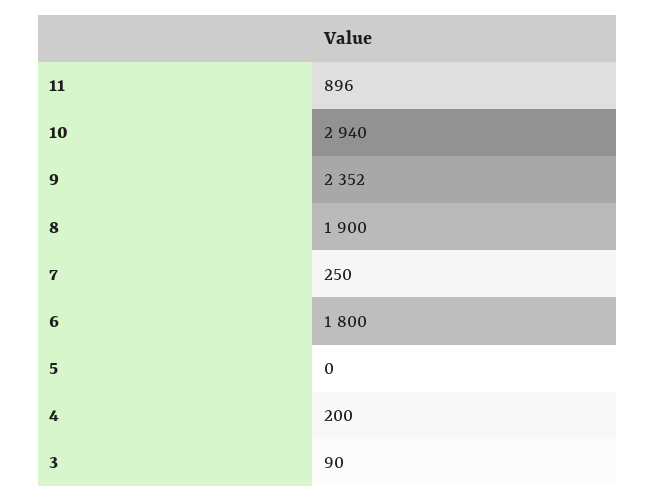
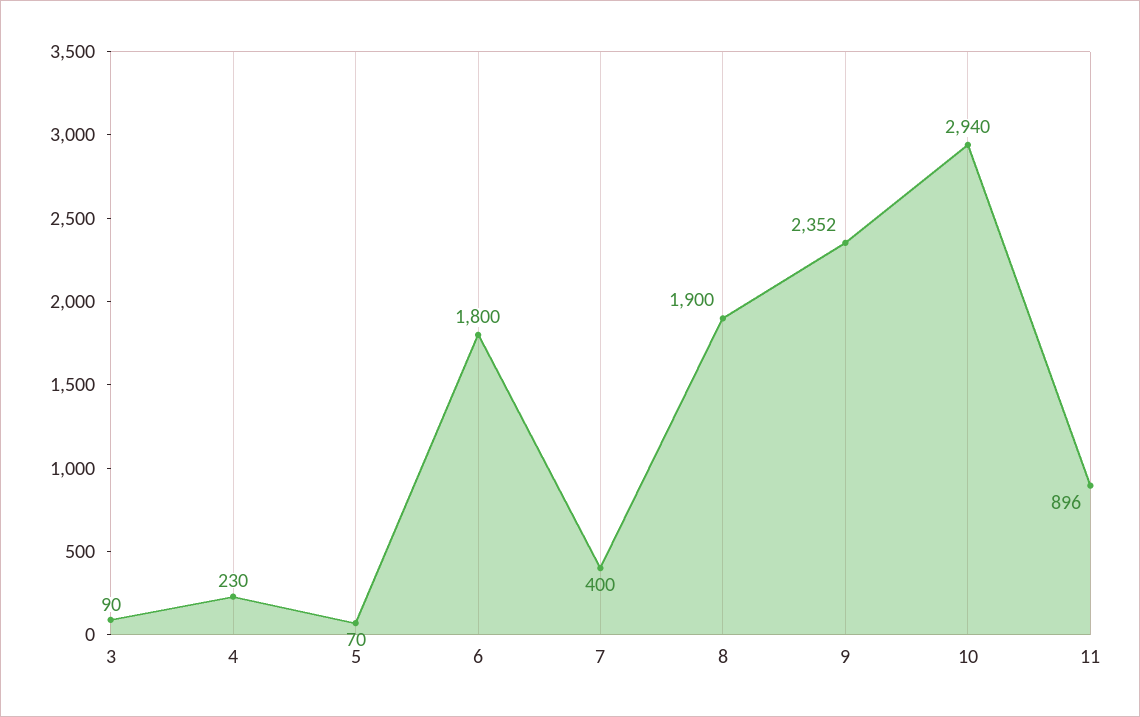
7: 250 -> 400
5: 0 -> 70
4: 200 -> 230

